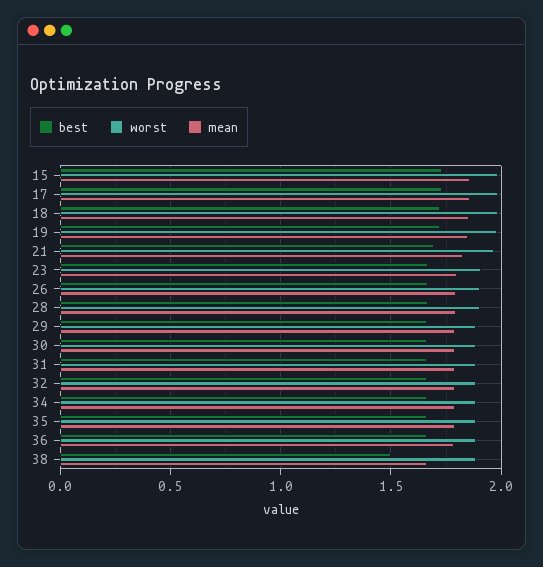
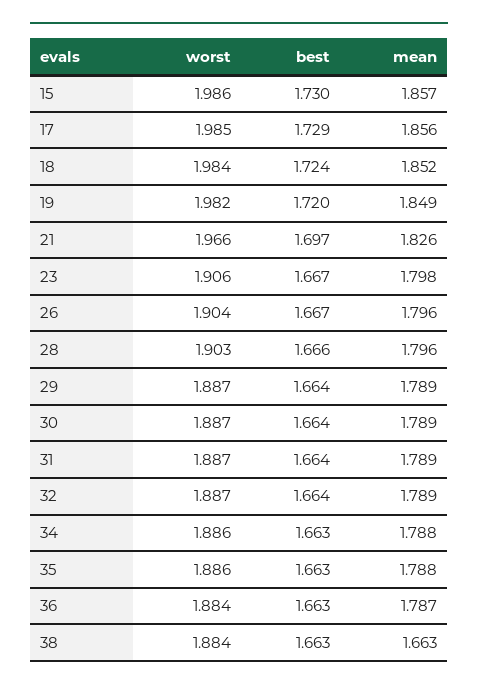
best, 38: 1.5 -> 1.663

